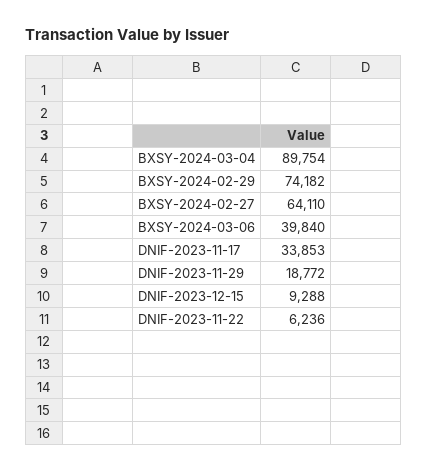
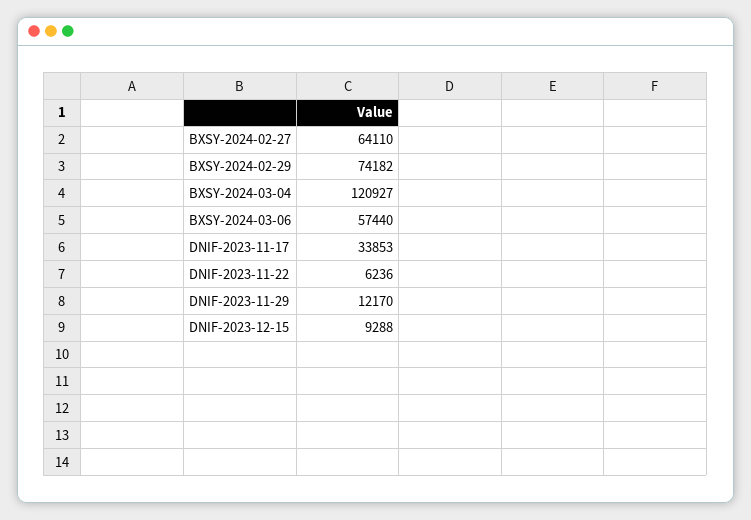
BXSY-2024-03-04: 89754 -> 120927
BXSY-2024-03-06: 39840 -> 57440
DNIF-2023-11-29: 18772 -> 12170

